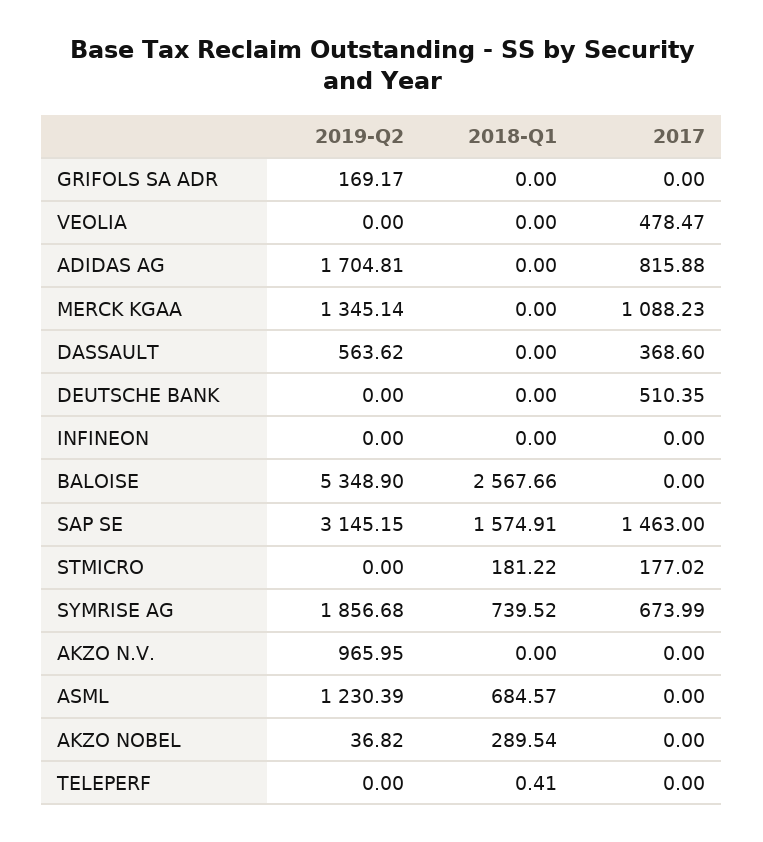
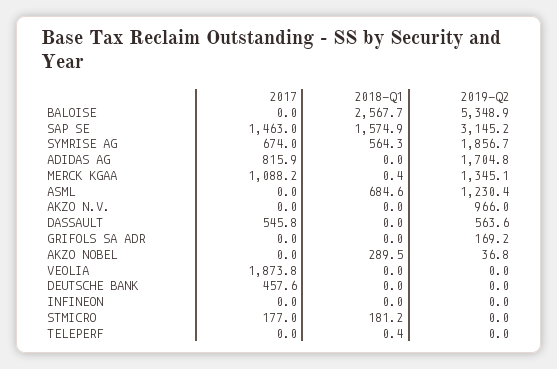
2017, VEOLIA: 478.47 -> 1873.8
2018-Q1, MERCK KGAA: 0 -> 0.4
2017, DASSAULT: 368.6 -> 545.8
2017, DEUTSCHE BANK: 510.35 -> 457.6
2018-Q1, SYMRISE AG: 739.52 -> 564.3

